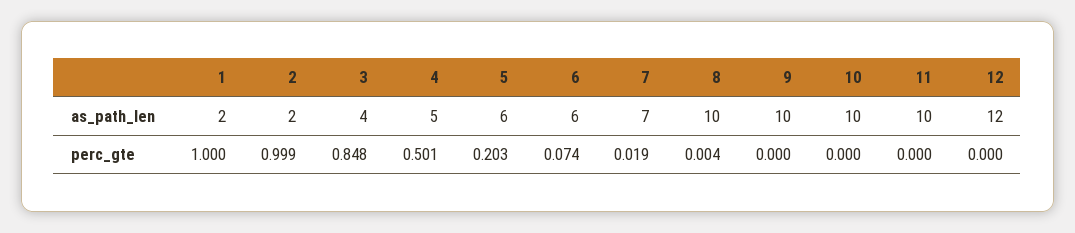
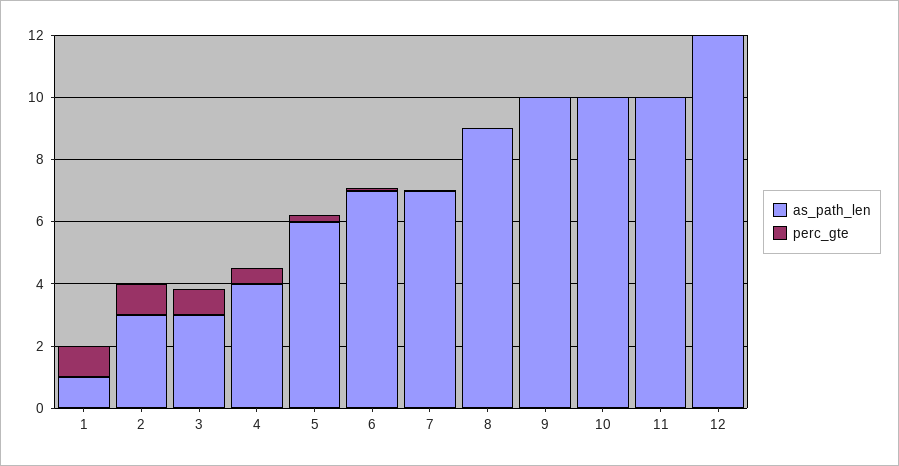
as_path_len, 1: 2 -> 1
as_path_len, 2: 2 -> 3
as_path_len, 3: 4 -> 3
as_path_len, 4: 5 -> 4
as_path_len, 6: 6 -> 7
as_path_len, 8: 10 -> 9

